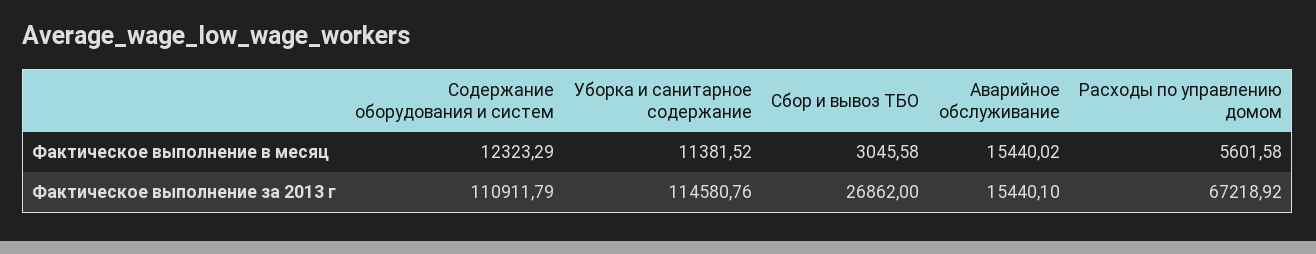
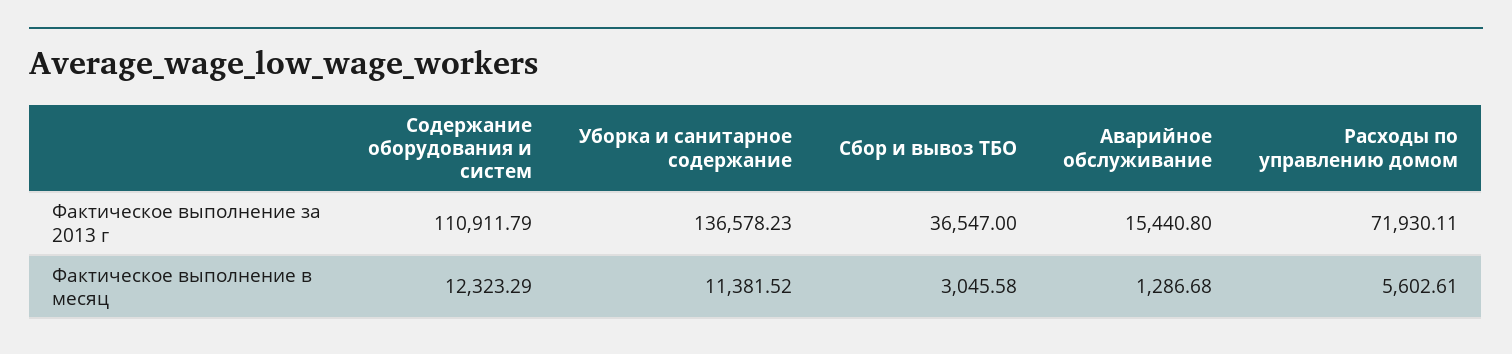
Аварийное обслуживание, Фактическое выполнение в месяц: 15440.02 -> 1286.68
Расходы по управлению домом, Фактическое выполнение в месяц: 5601.58 -> 5602.61
Уборка и санитарное содержание, Фактическое выполнение за 2013 г: 114580.76 -> 136578.23
Сбор и вывоз ТБО, Фактическое выполнение за 2013 г: 26862 -> 36547
Аварийное обслуживание, Фактическое выполнение за 2013 г: 15440.1 -> 15440.8
Расходы по управлению домом, Фактическое выполнение за 2013 г: 67218.92 -> 71930.11

